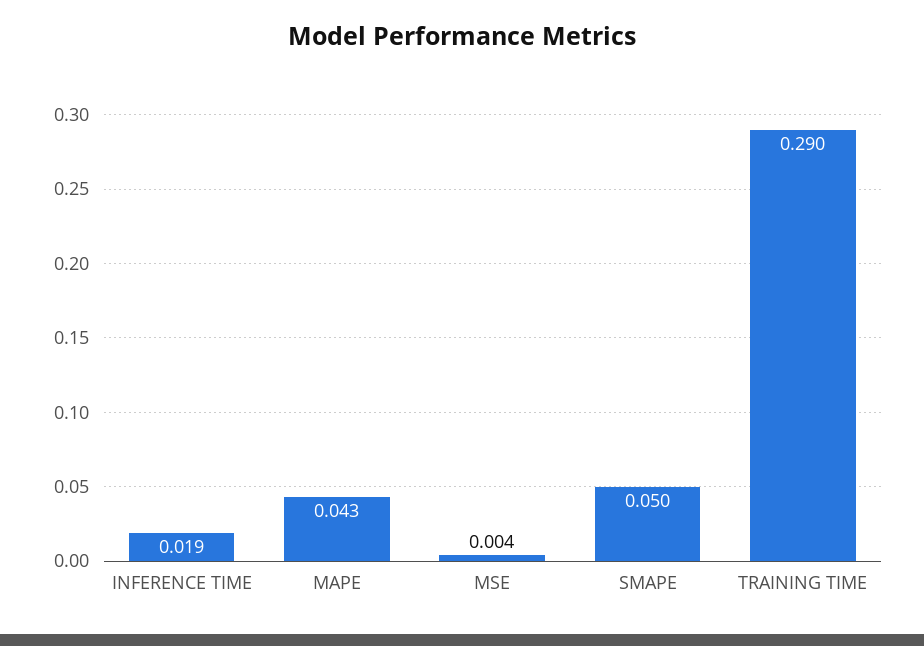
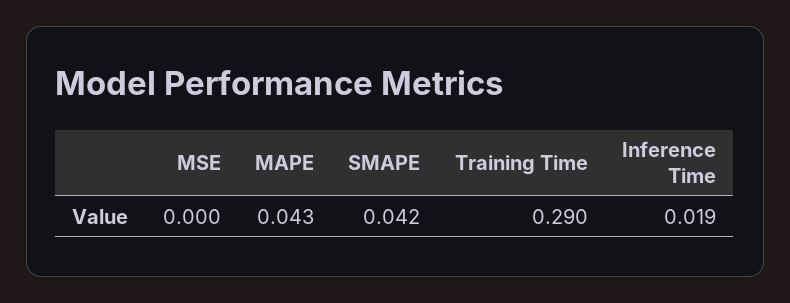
MSE: 0.004 -> 0
SMAPE: 0.05 -> 0.042

